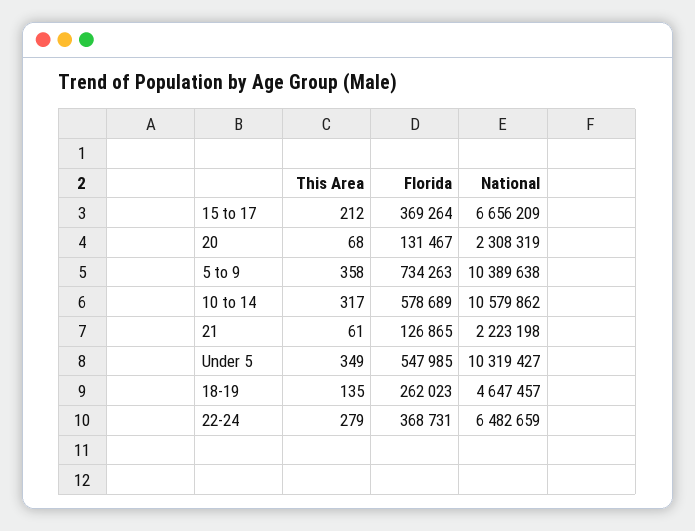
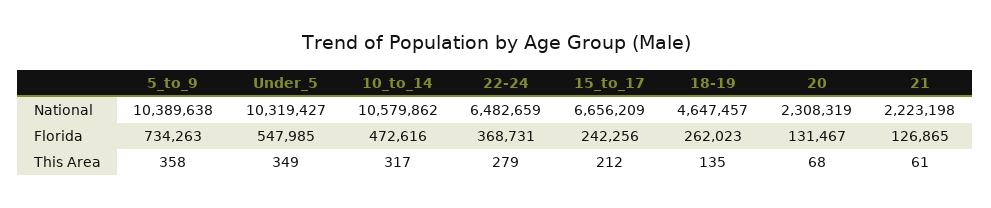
Florida, 15 to 17: 369264 -> 242256
Florida, 10 to 14: 578689 -> 472616

